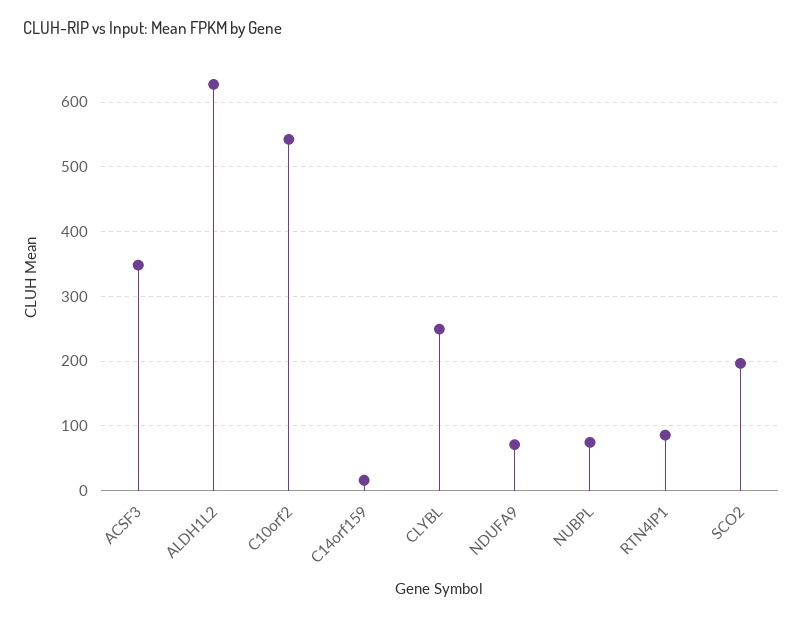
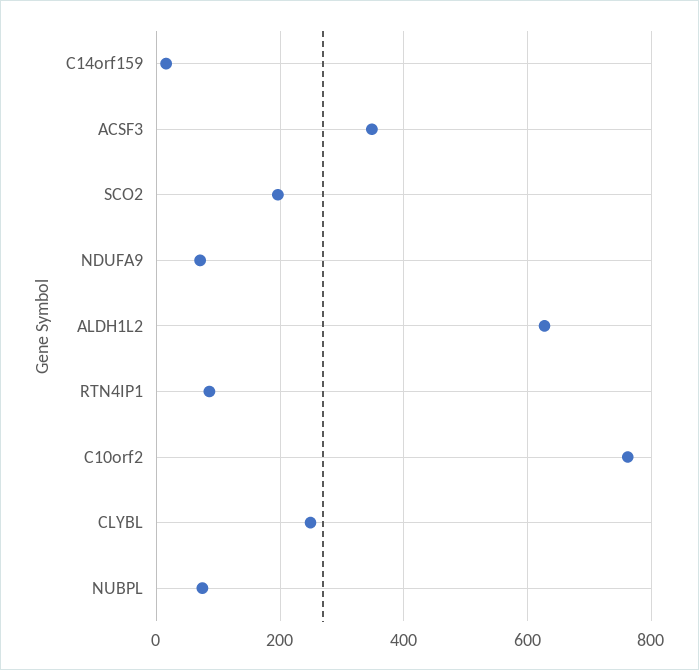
C10orf2: 540 -> 760

